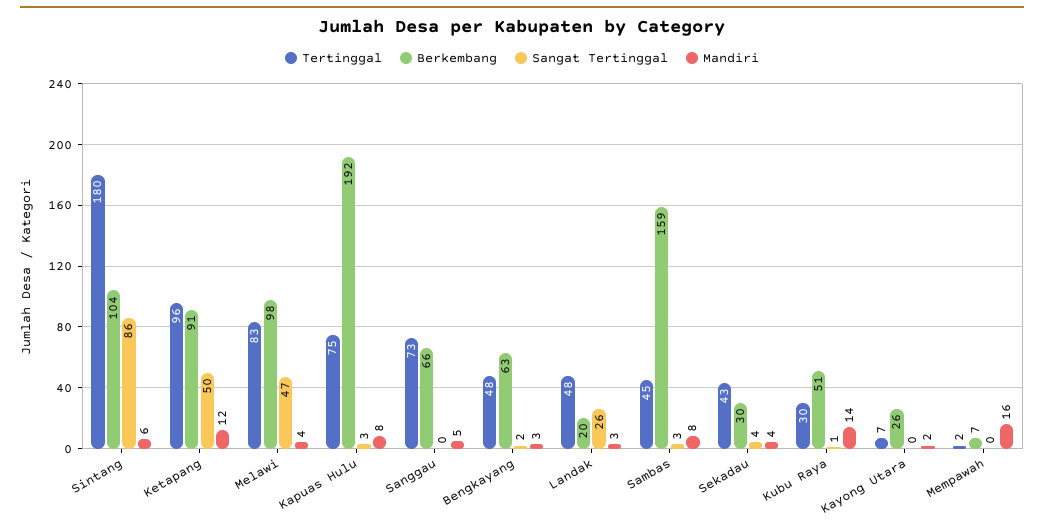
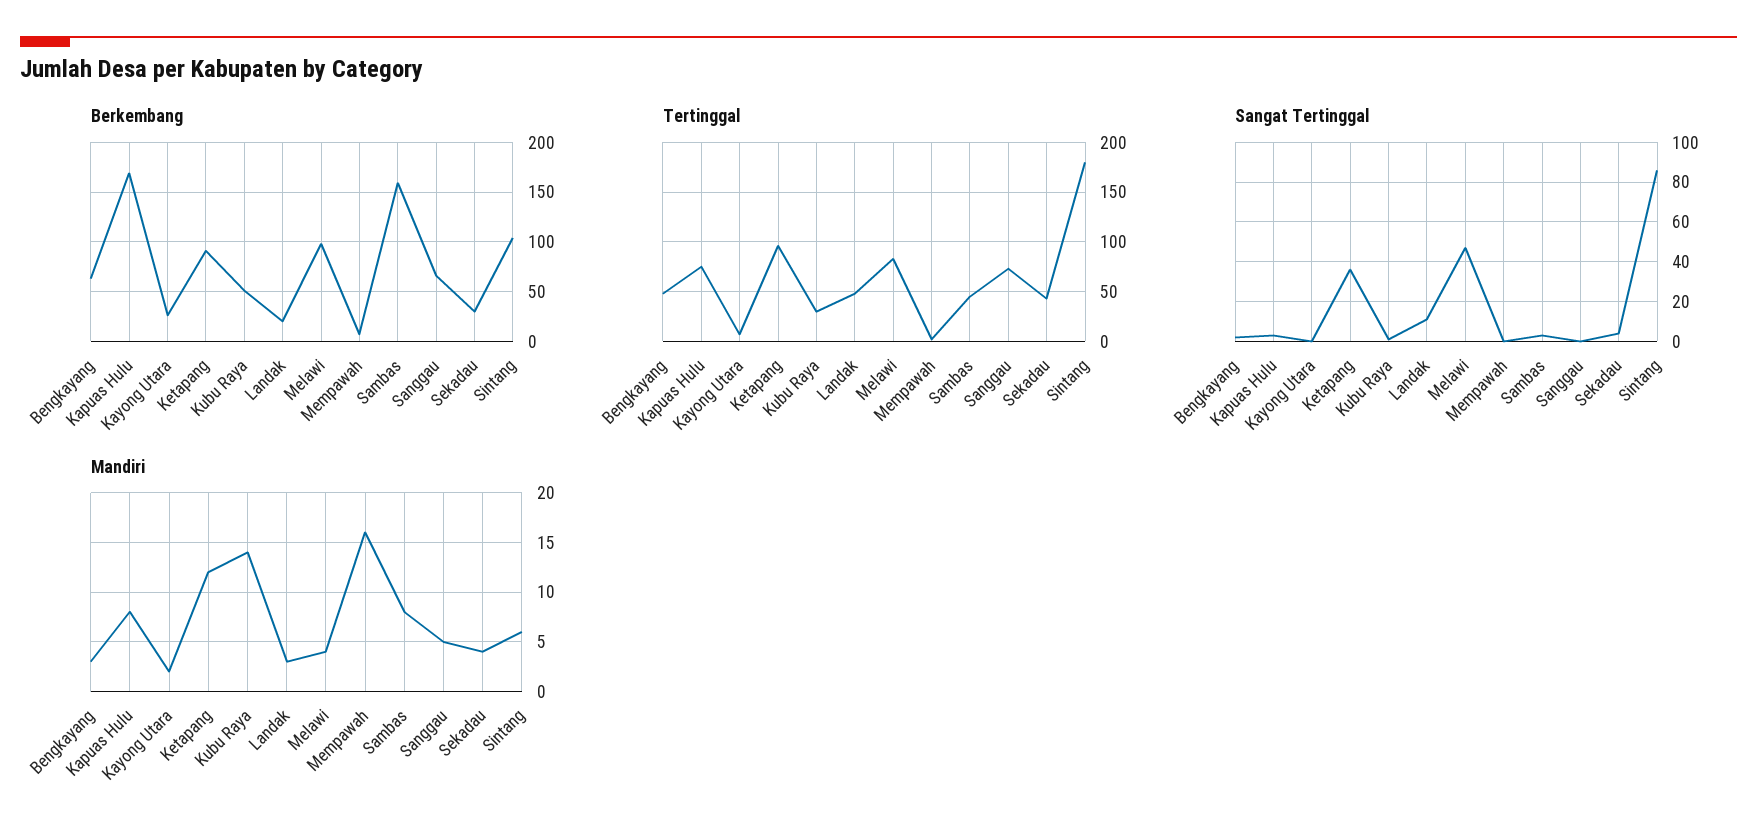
Sangat Tertinggal, Ketapang: 50 -> 35
Berkembang, Kapuas Hulu: 192 -> 170
Sangat Tertinggal, Landak: 26 -> 10

